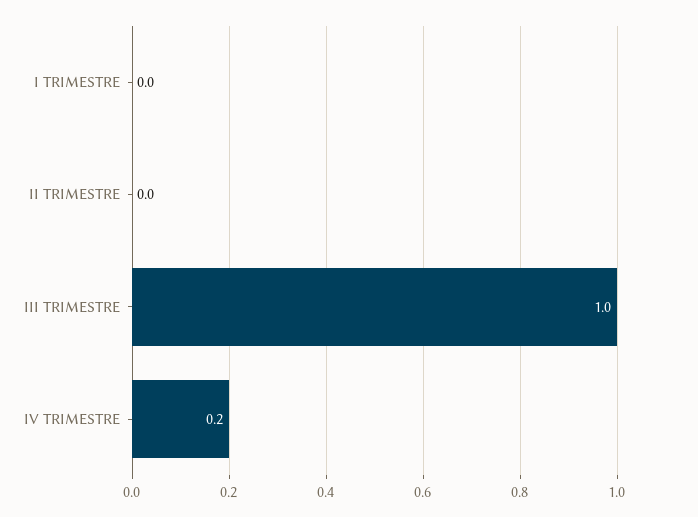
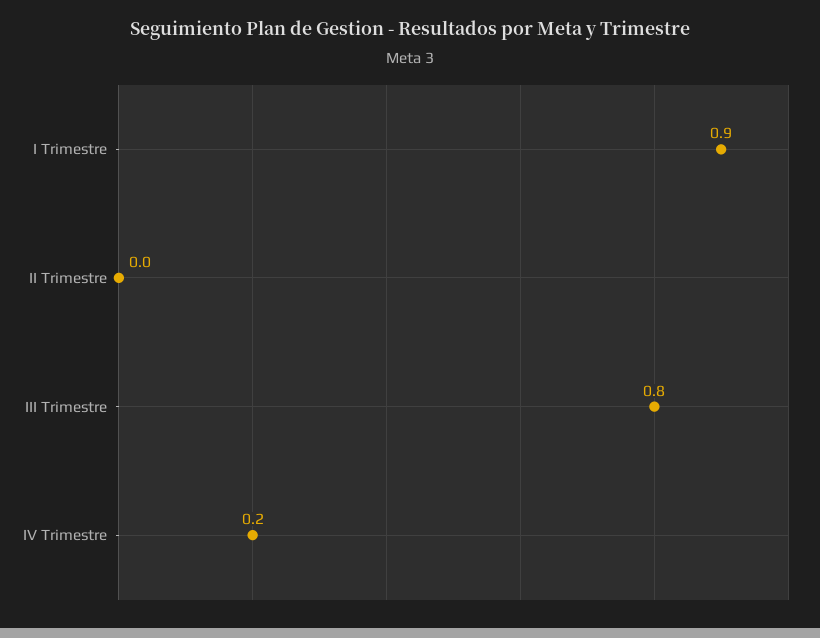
I TRIMESTRE: 0 -> 0.9
III TRIMESTRE: 1 -> 0.8

